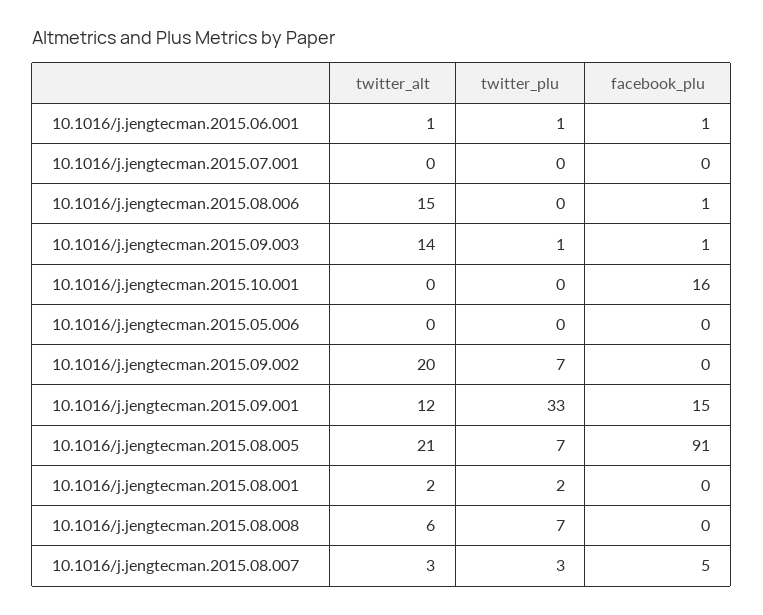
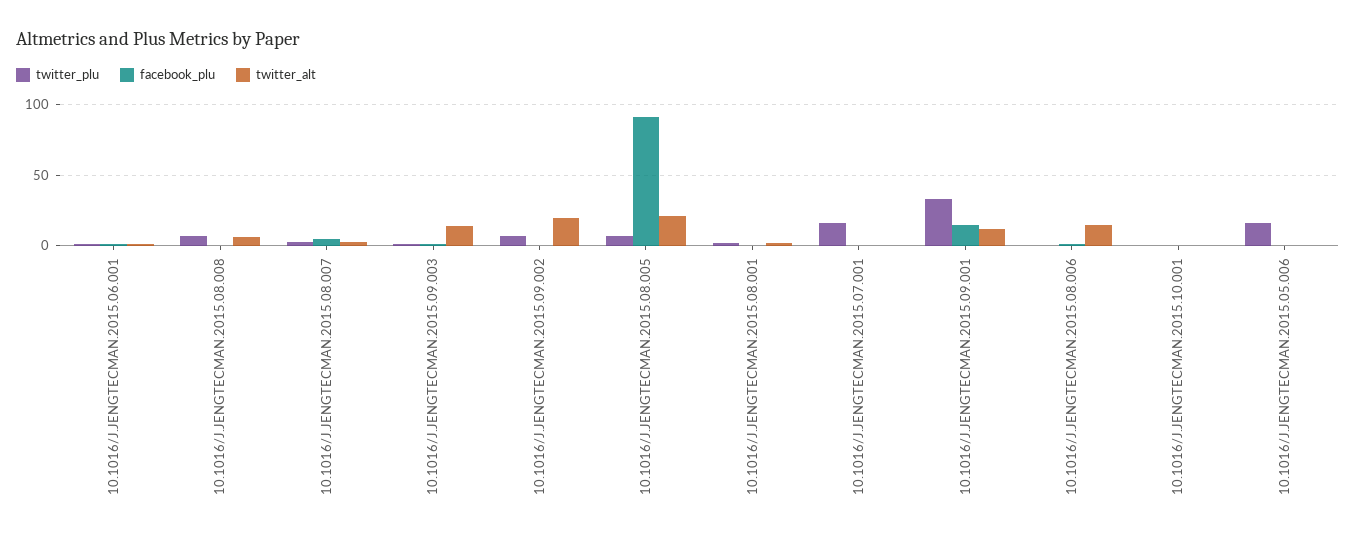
twitter_plu, 10.1016/j.jengtecman.2015.07.001: 0 -> 15
facebook_plu, 10.1016/j.jengtecman.2015.10.001: 16 -> 0
twitter_plu, 10.1016/j.jengtecman.2015.05.006: 0 -> 15

